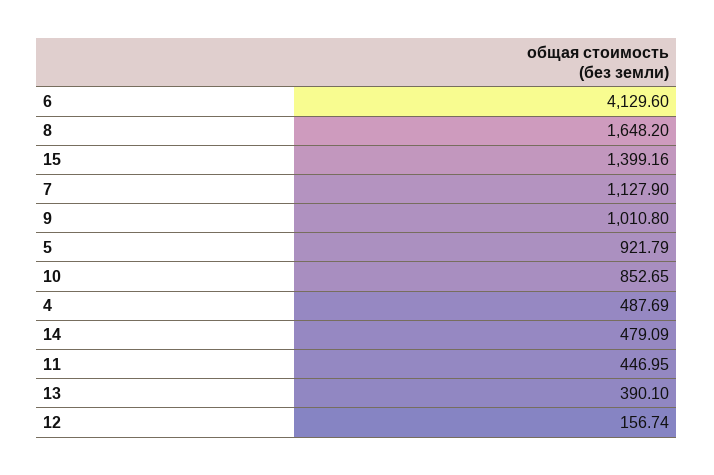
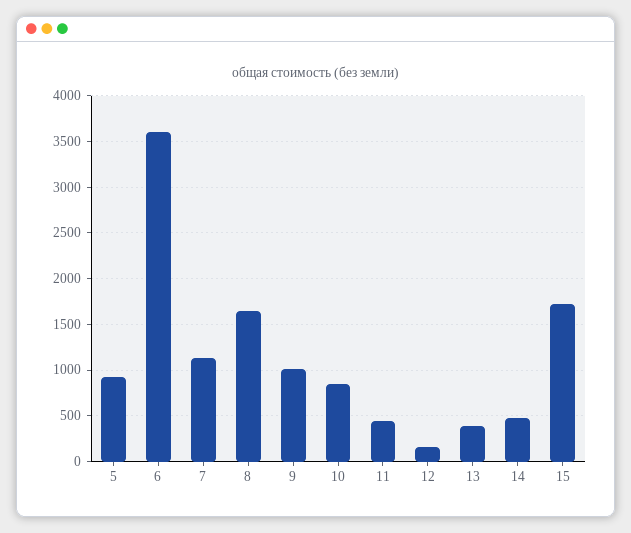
6: 4129.6 -> 3600
15: 1399.16 -> 1700
4: 487.69 -> none

